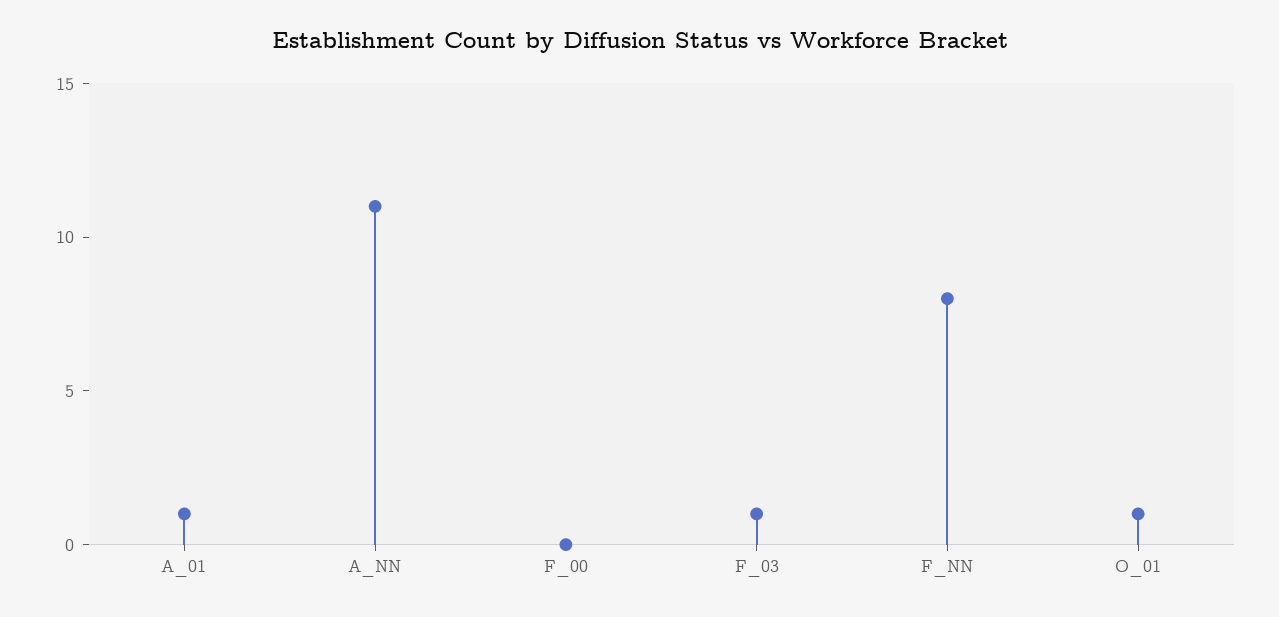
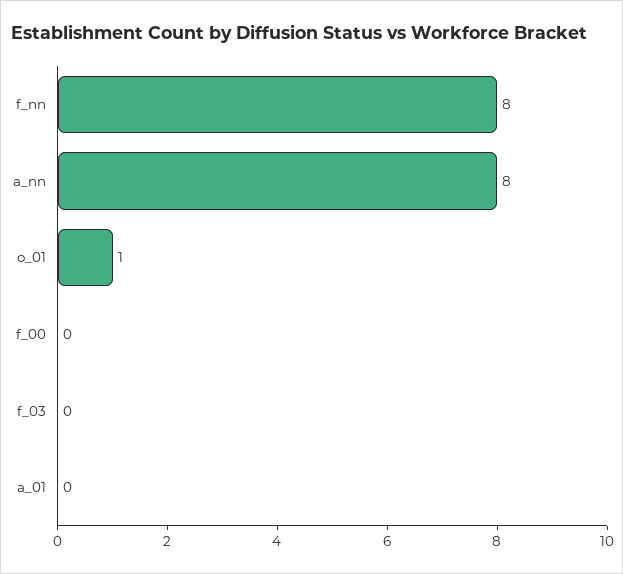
A_01: 1 -> 0
A_NN: 11 -> 8
F_03: 1 -> 0

